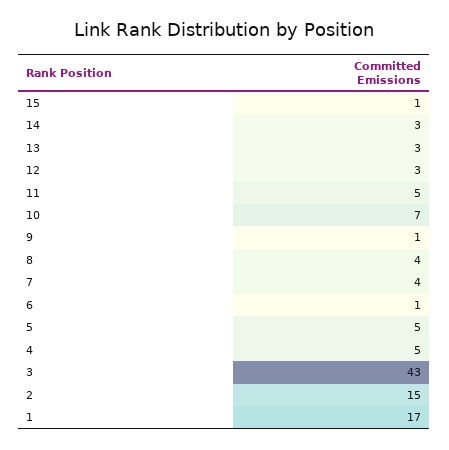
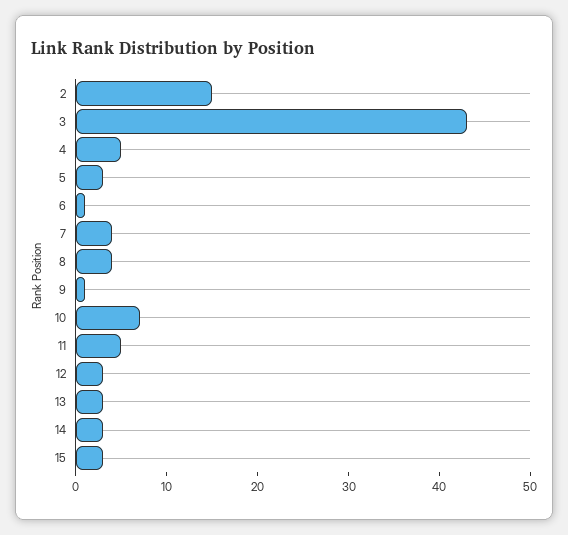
15: 1 -> 3
5: 5 -> 3
1: 17 -> none

